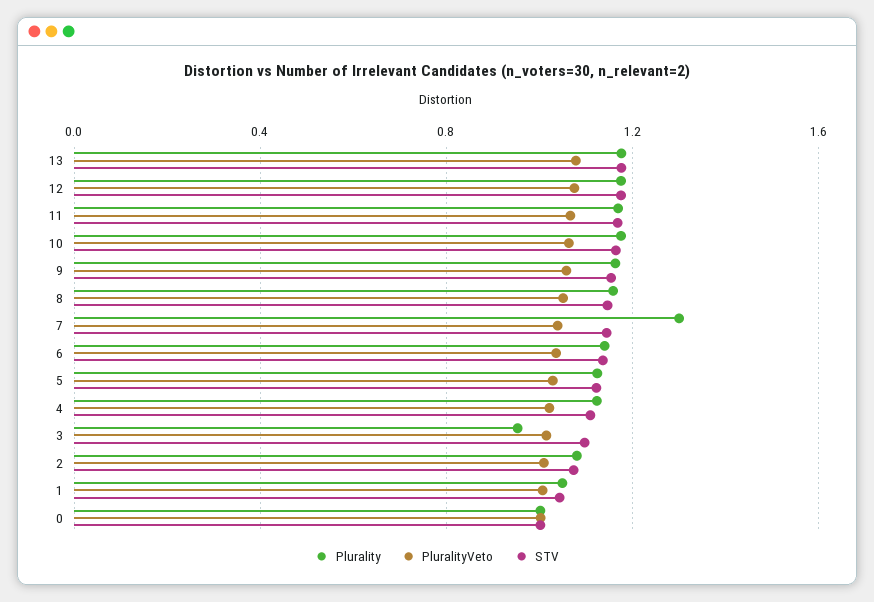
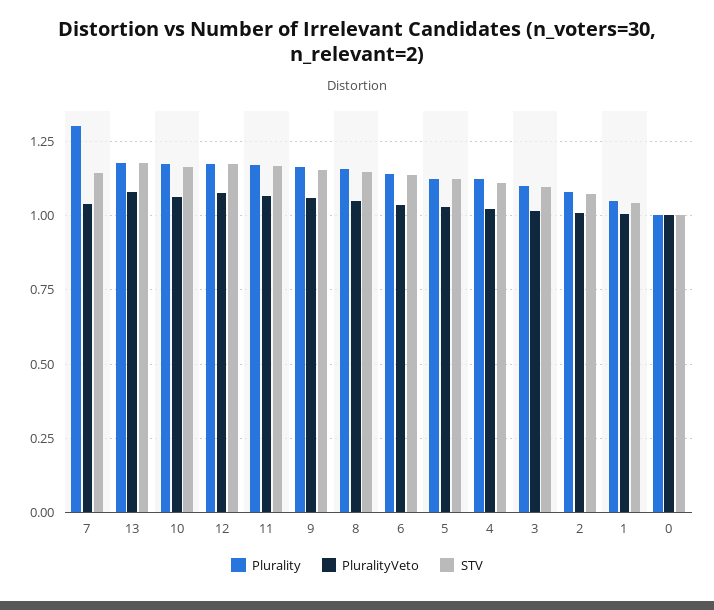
Plurality, 3: 0.95 -> 1.1

